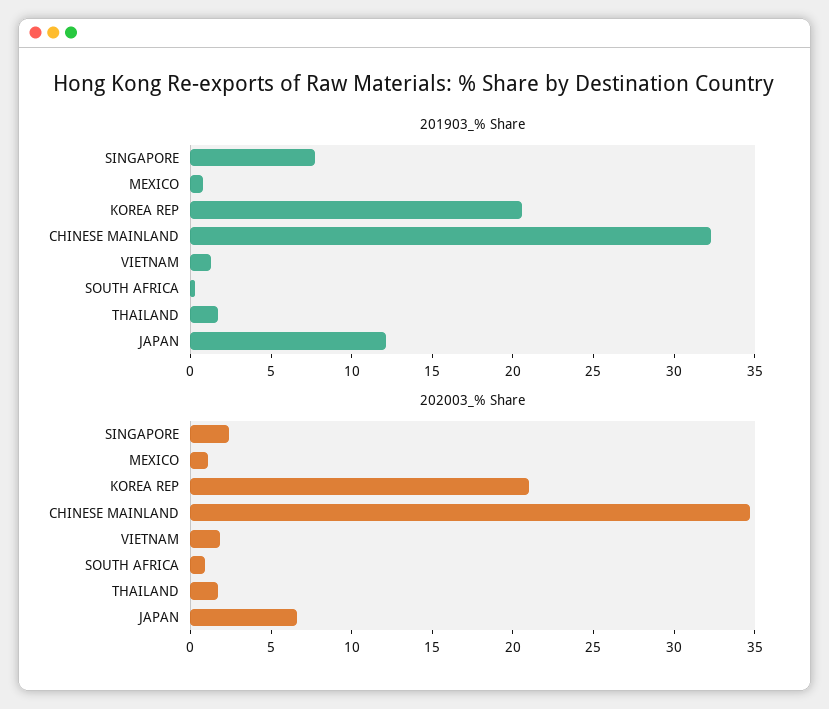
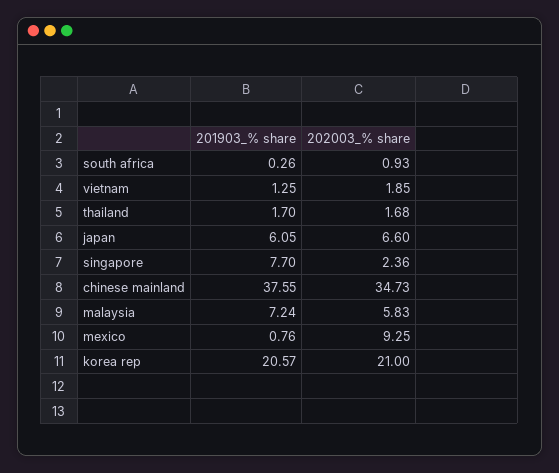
201903_% Share, CHINESE MAINLAND: 32 -> 37.55
201903_% Share, JAPAN: 12 -> 6.05
202003_% Share, MEXICO: 1 -> 9.25
201903_% Share, malaysia: none -> 7.24
202003_% Share, malaysia: none -> 5.83

